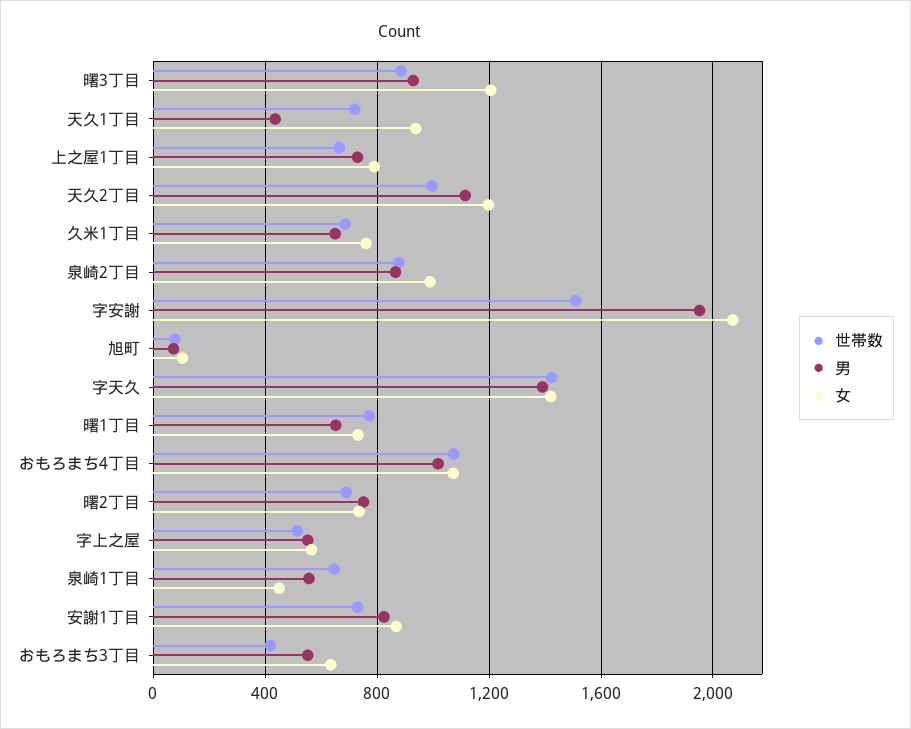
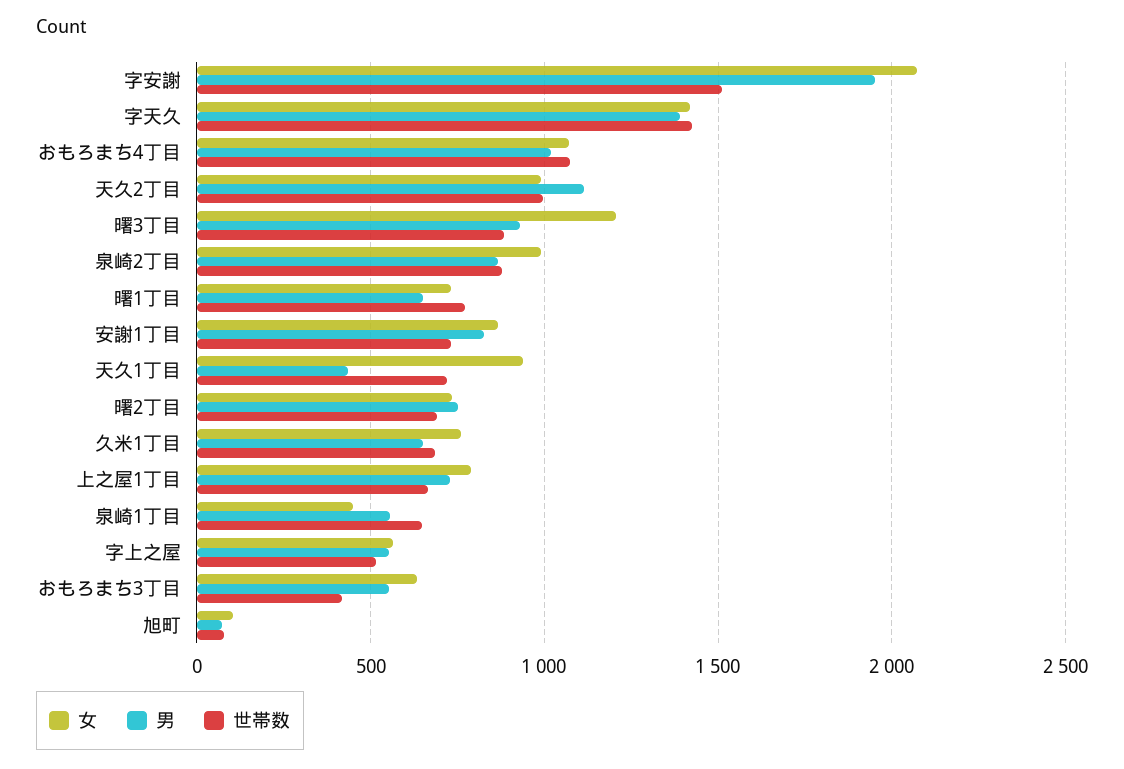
女, 天久2丁目: 1200 -> 1000

